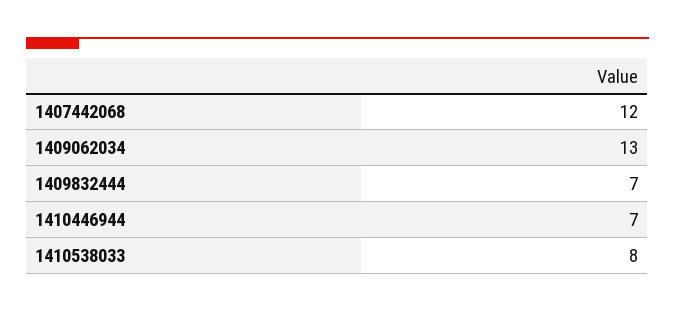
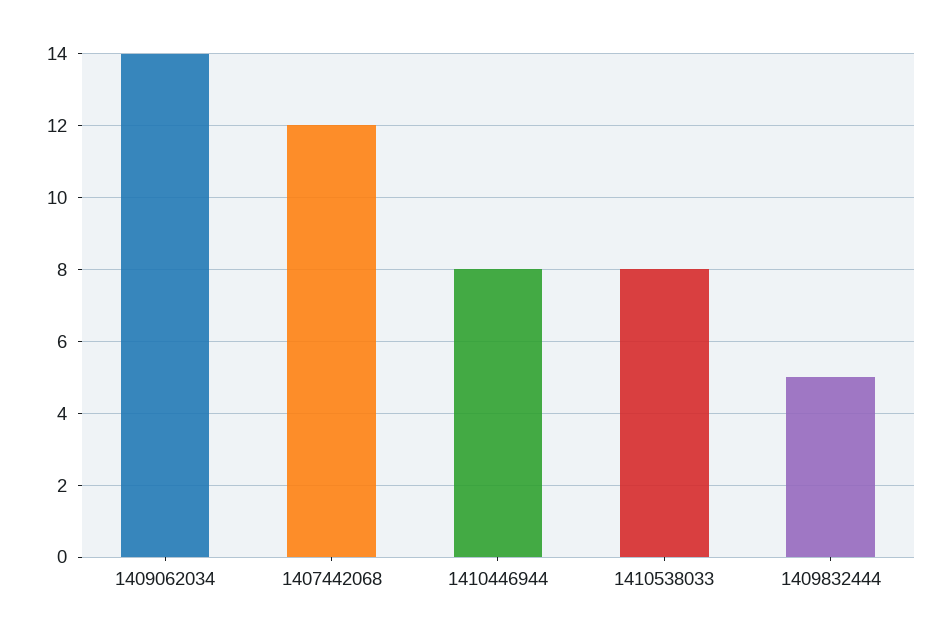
1409062034: 13 -> 14
1409832444: 7 -> 5
1410446944: 7 -> 8

